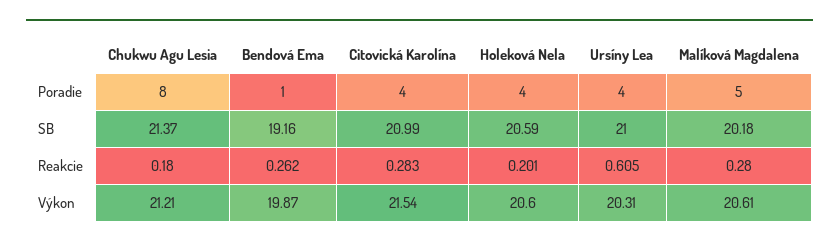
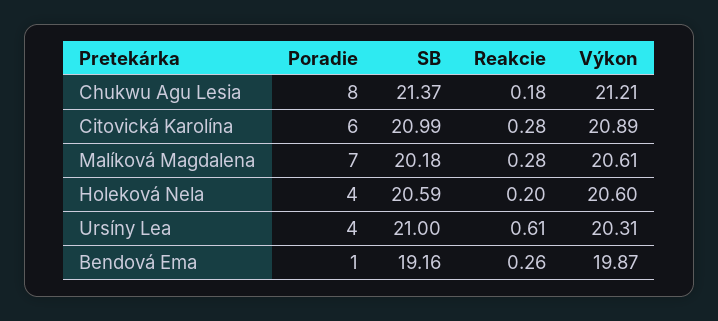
Citovická Karolína, Poradie: 4 -> 6
Malíková Magdalena, Poradie: 5 -> 7
Citovická Karolína, Výkon: 21.54 -> 20.89

